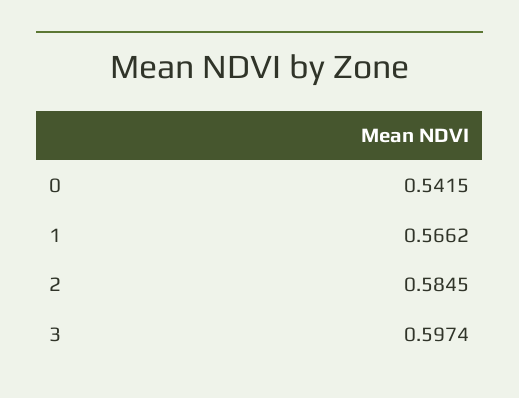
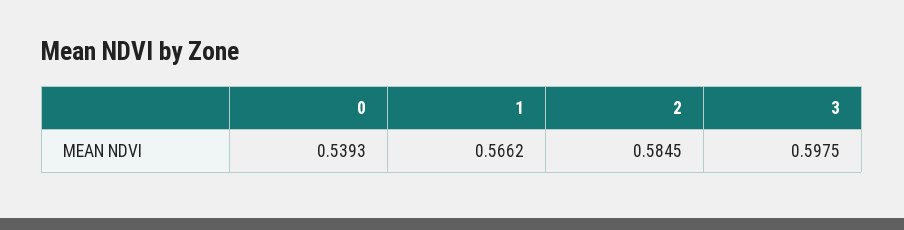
0: 0.5415 -> 0.5393
3: 0.5974 -> 0.5975

